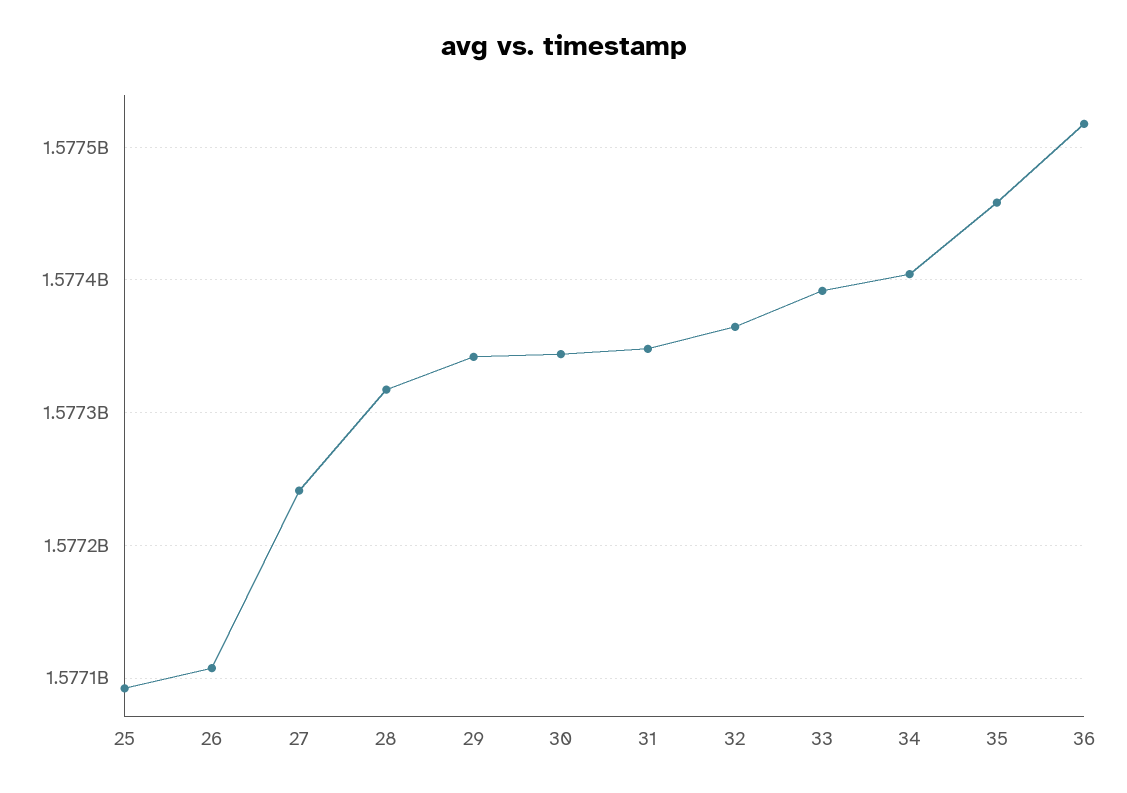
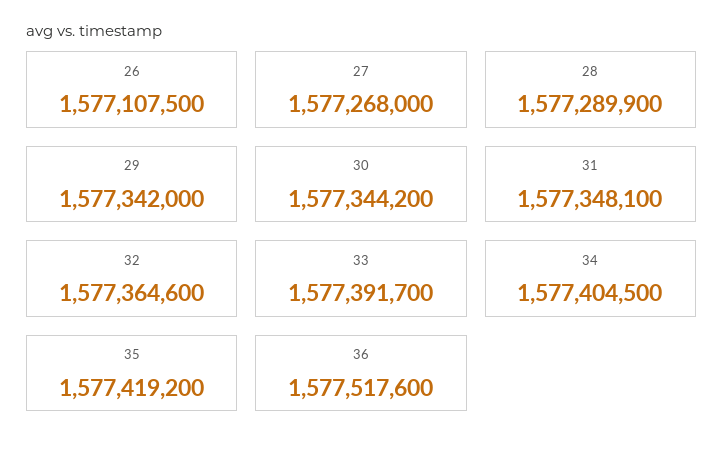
25: 1577090000 -> none
27: 1577240000 -> 1577268000
28: 1577320000 -> 1577289900
35: 1577460000 -> 1577419200

